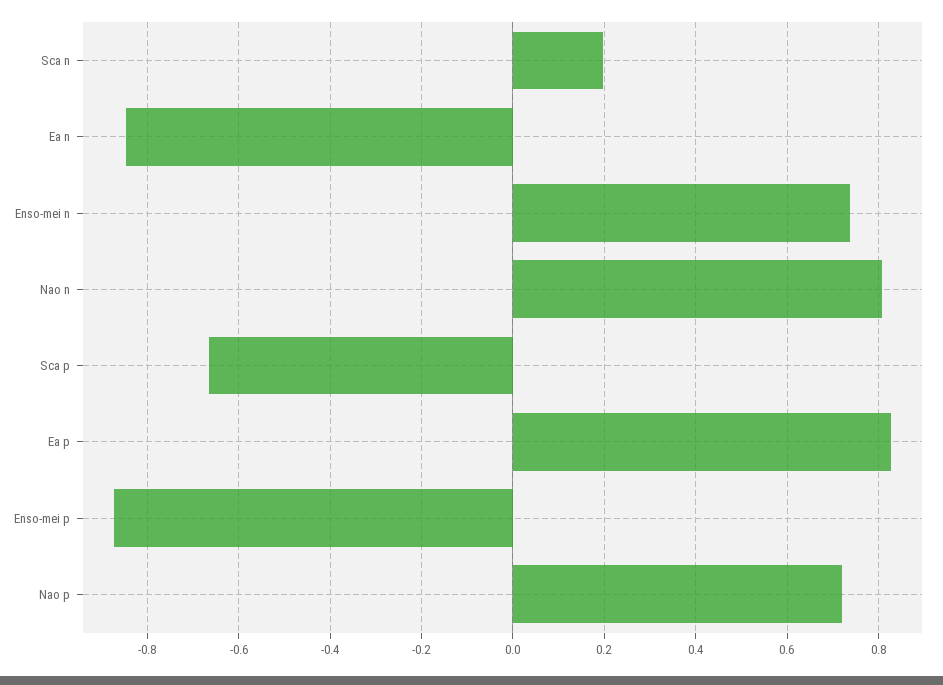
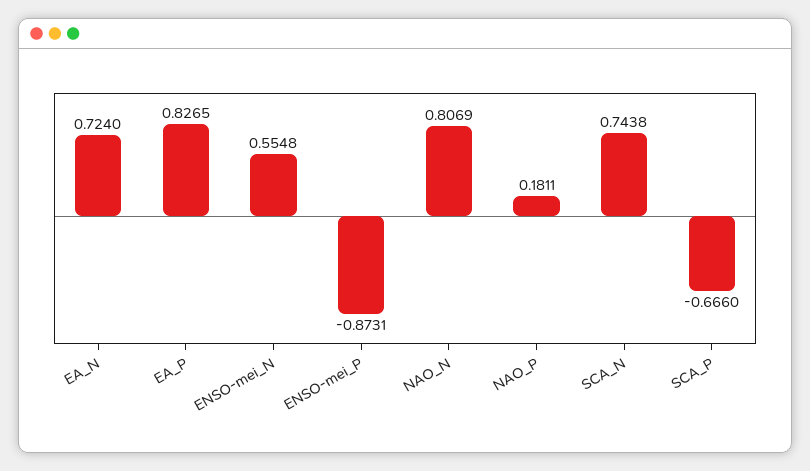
Sca n: 0.2 -> 0.7438
Ea n: -0.84 -> 0.724
Enso-mei n: 0.74 -> 0.5548
Nao p: 0.72 -> 0.1811

